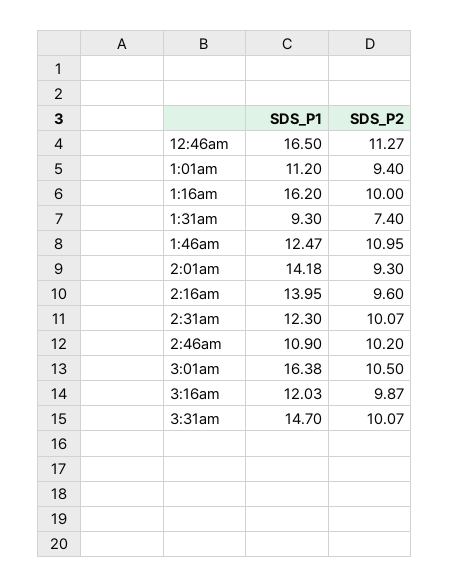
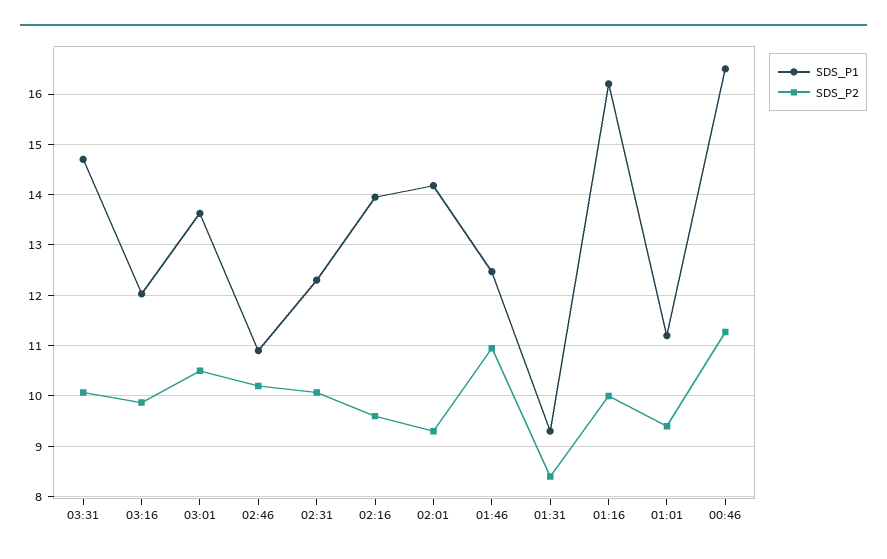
SDS_P2, 1:31am: 7.4 -> 8.4
SDS_P1, 3:01am: 16.38 -> 13.6

